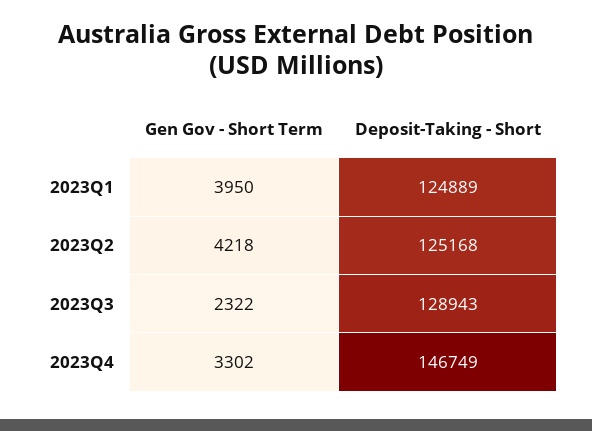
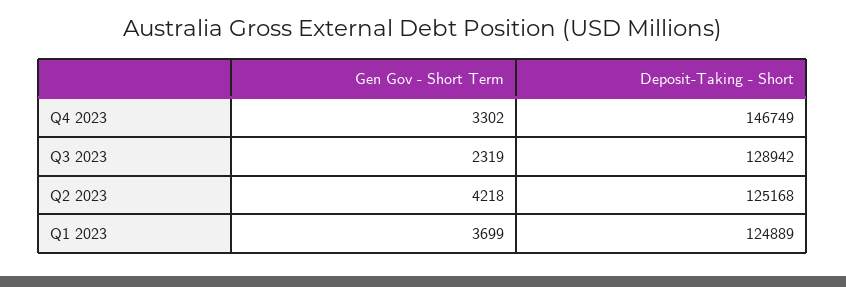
Gen Gov - Short Term, 2023Q1: 3950 -> 3699
Gen Gov - Short Term, 2023Q3: 2322 -> 2319
Deposit-Taking - Short, 2023Q3: 128943 -> 128942

